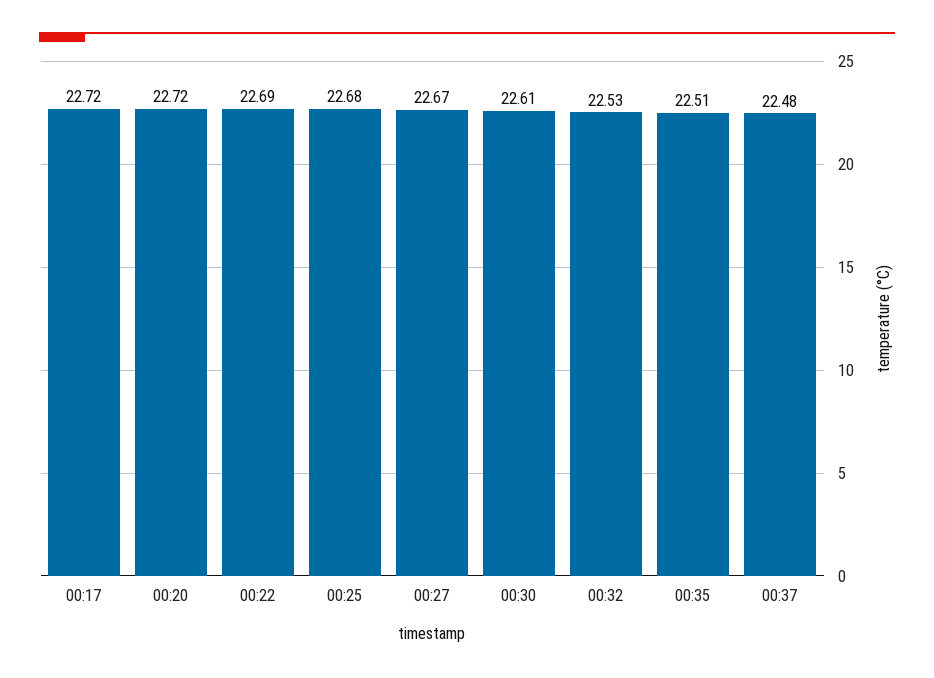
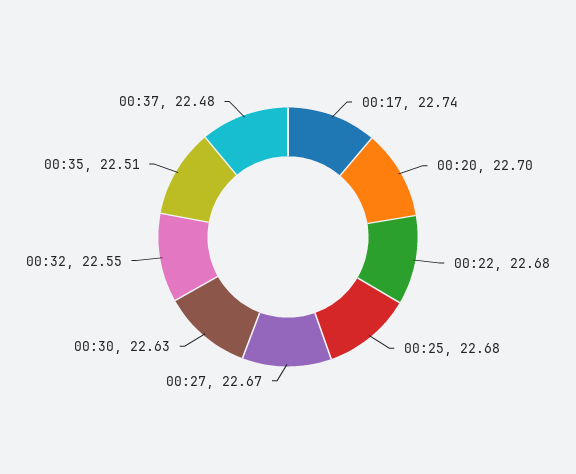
00:17: 22.72 -> 22.74
00:20: 22.72 -> 22.7
00:22: 22.69 -> 22.68
00:30: 22.61 -> 22.63
00:32: 22.53 -> 22.55

